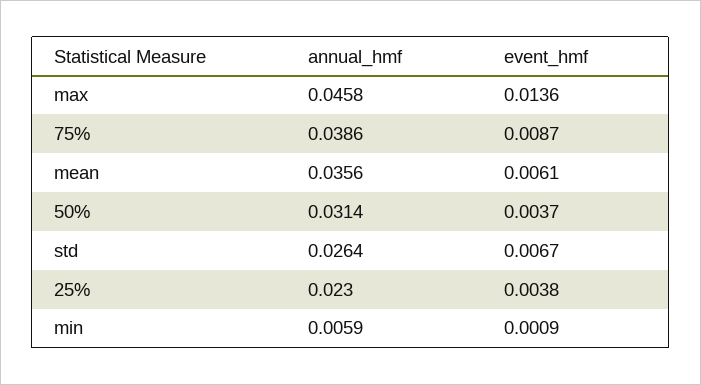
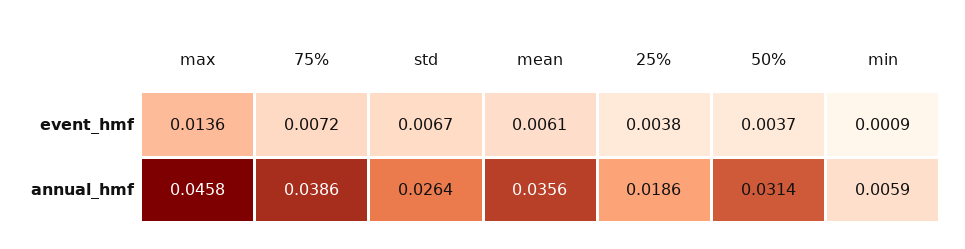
event_hmf, 75%: 0.0087 -> 0.0072
annual_hmf, 25%: 0.023 -> 0.0186

